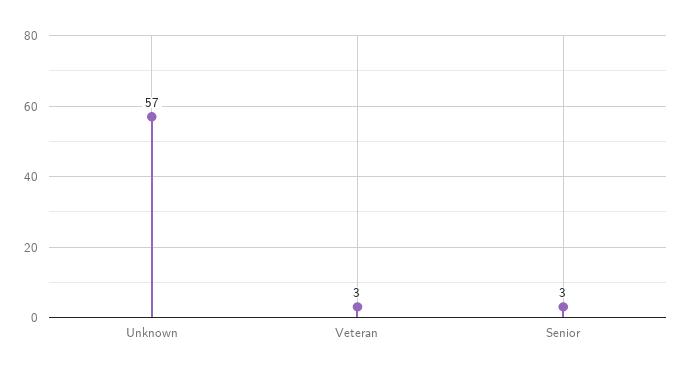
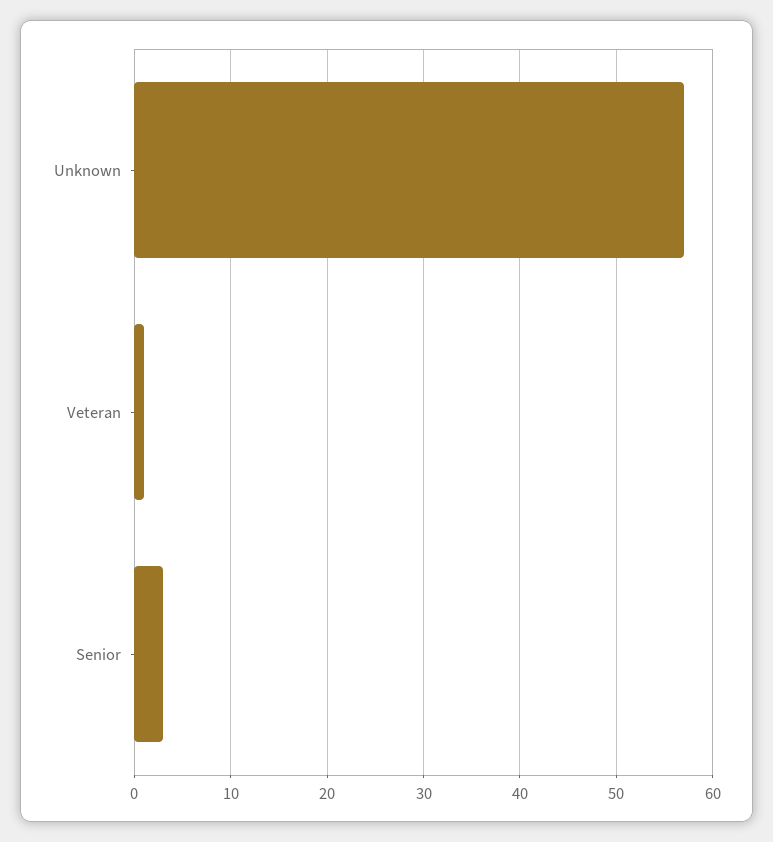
Veteran: 3 -> 1

